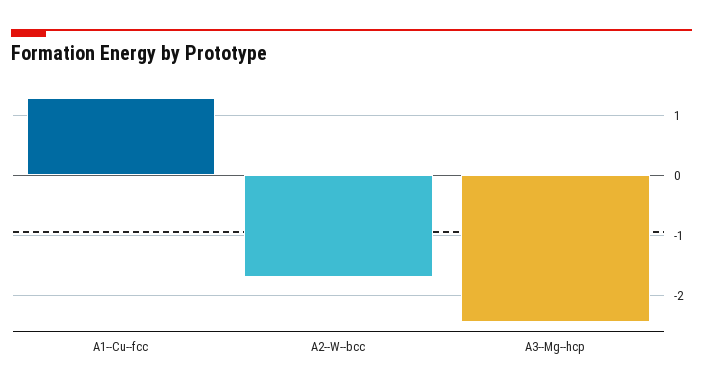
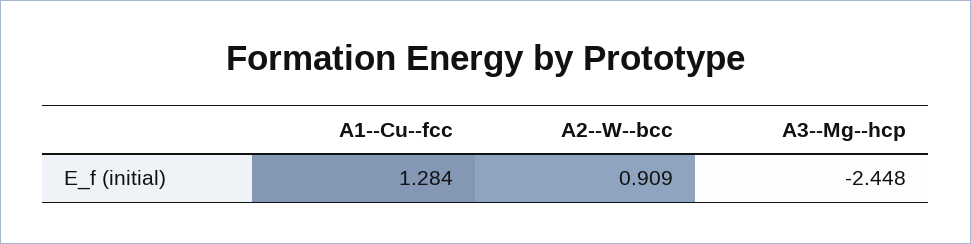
A2--W--bcc: -1.7 -> 0.909

